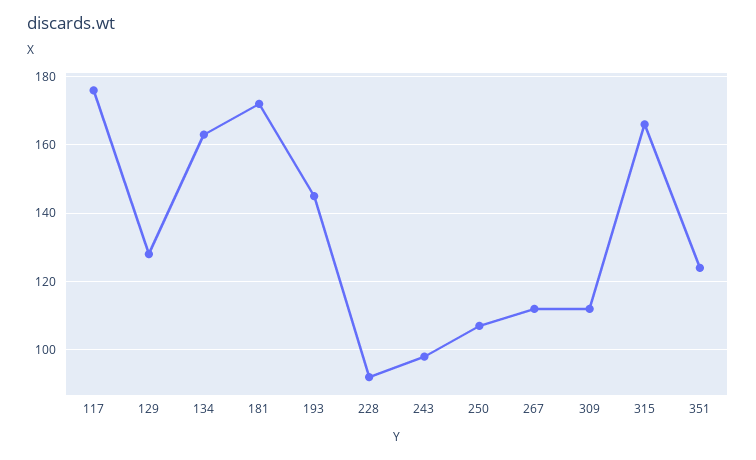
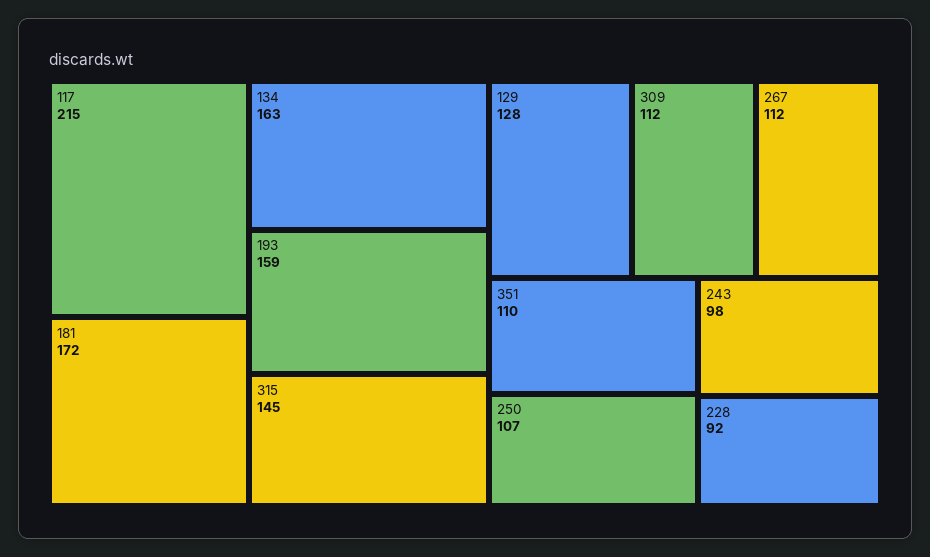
117: 175 -> 215
193: 145 -> 159
315: 165 -> 145
351: 125 -> 110

